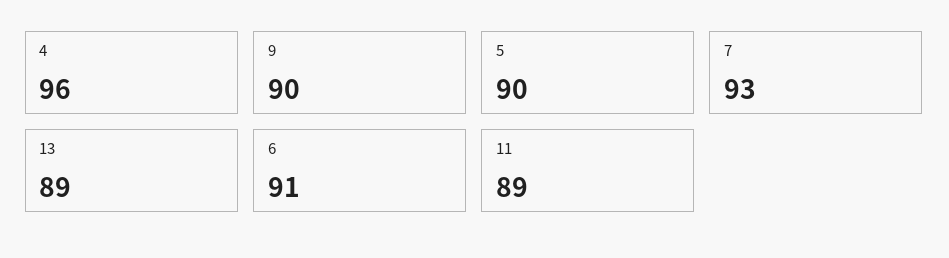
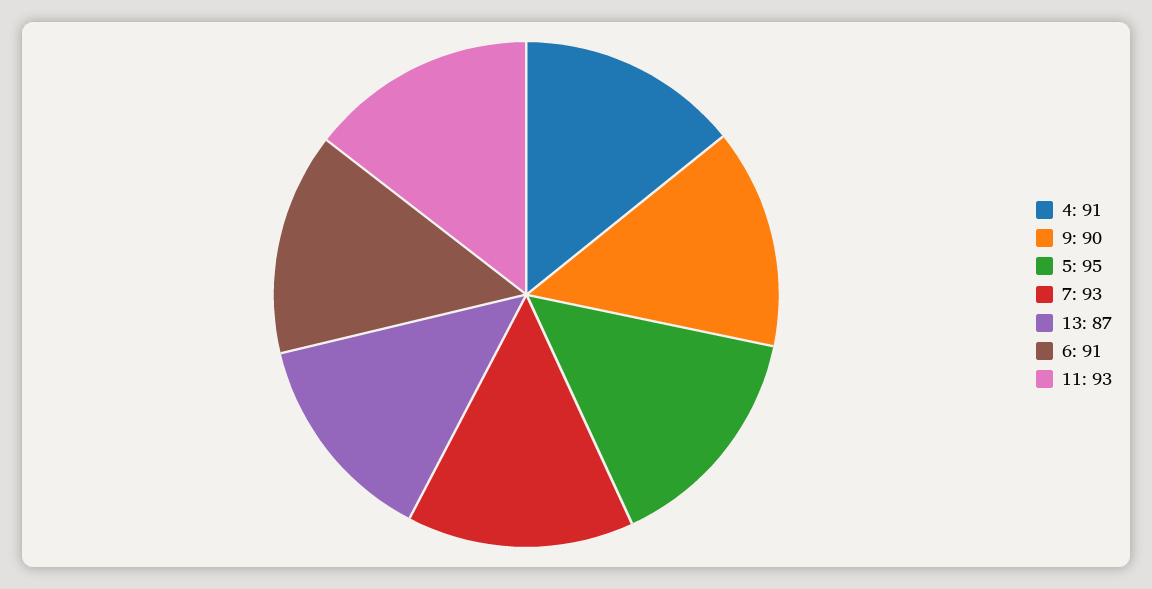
4: 96 -> 91
5: 90 -> 95
13: 89 -> 87
11: 89 -> 93

